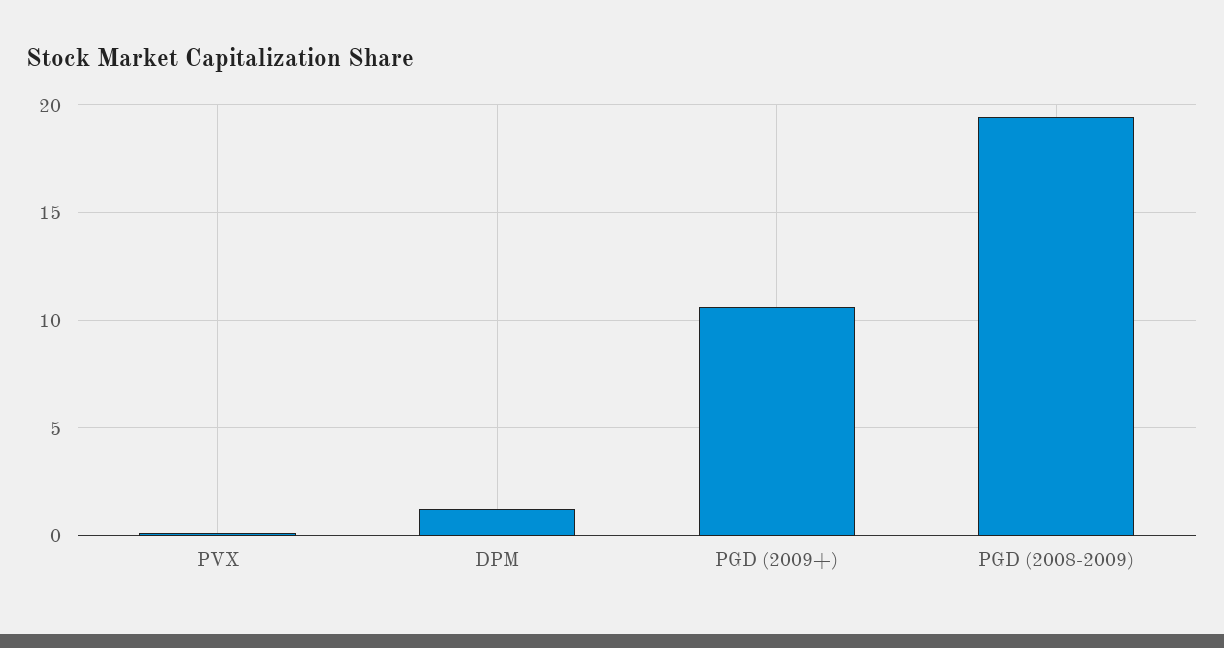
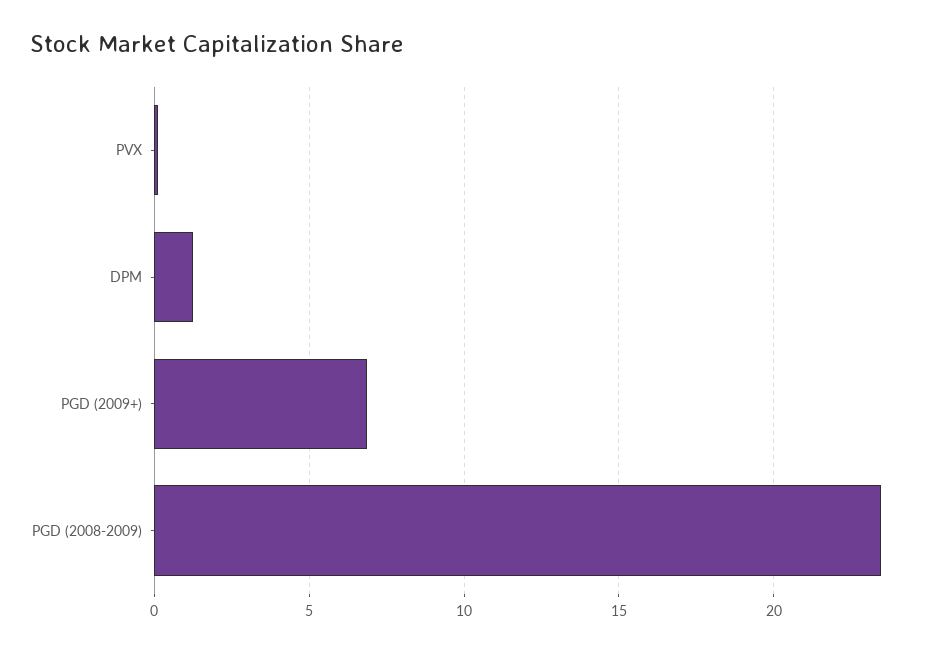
PGD (2009+): 10.5 -> 7
PGD (2008-2009): 19.5 -> 23.5

